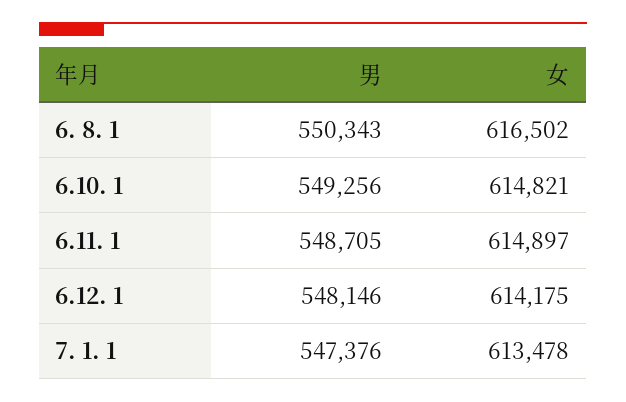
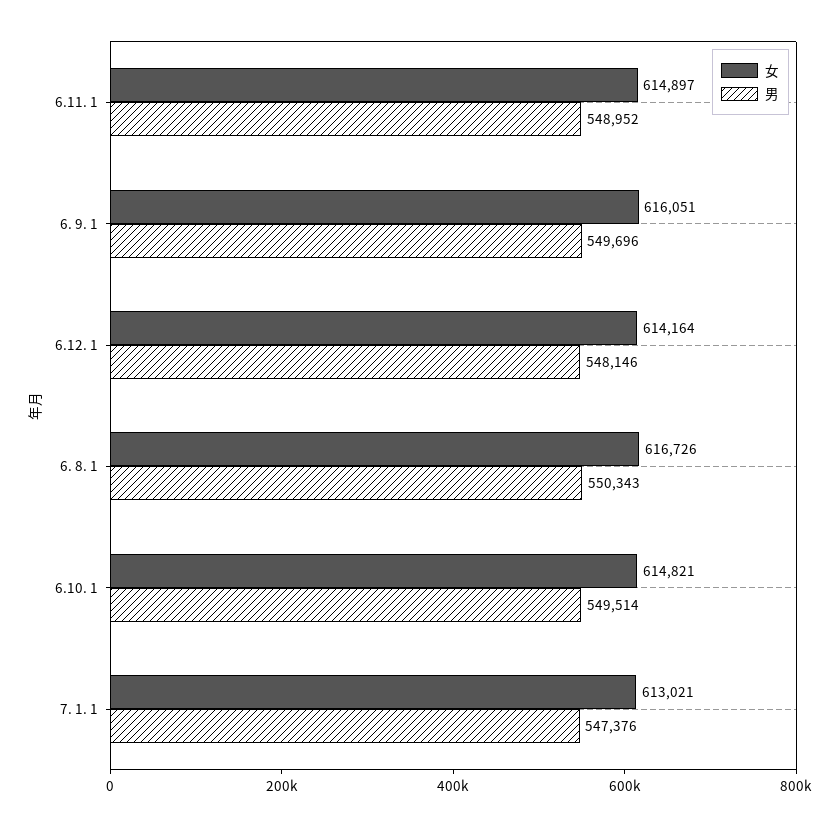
女, 6. 8. 1: 616502 -> 616726
男, 6.10. 1: 549256 -> 549514
男, 6.11. 1: 548705 -> 548952
女, 6.12. 1: 614175 -> 614164
女, 7. 1. 1: 613478 -> 613021
女, 6. 9. 1: none -> 616051
男, 6. 9. 1: none -> 549696

